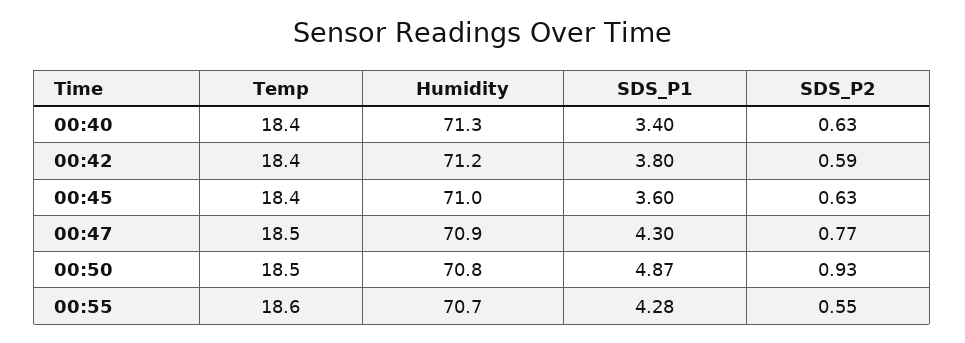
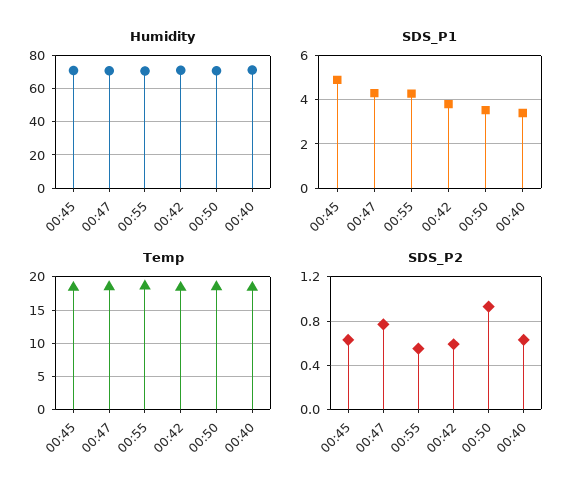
SDS_P1, 00:45: 3.6 -> 5
SDS_P1, 00:50: 4.87 -> 3.5

